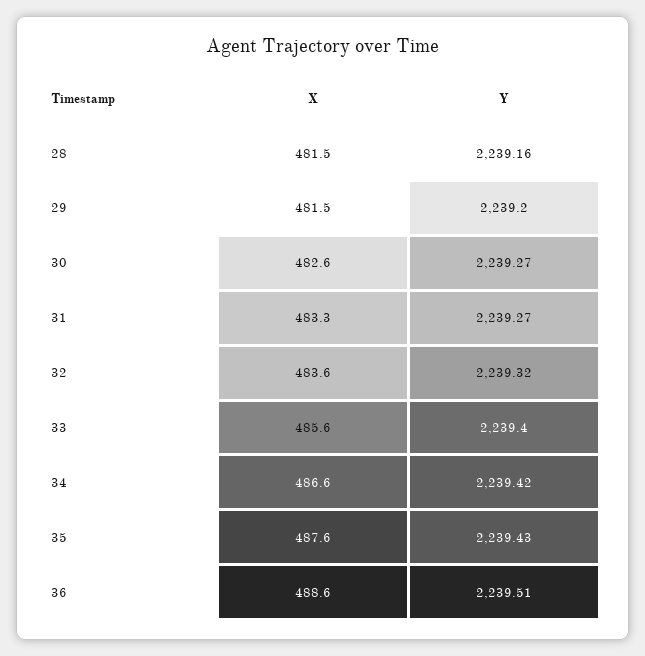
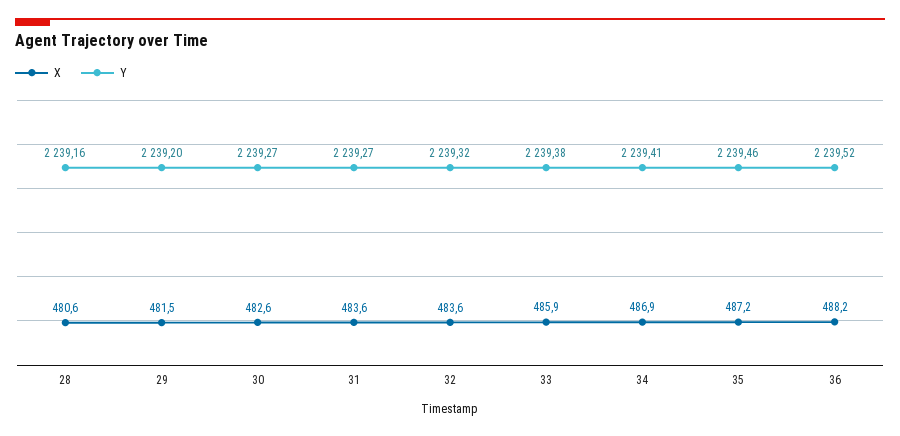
X, 28: 481.5 -> 480.6
X, 31: 483.3 -> 483.6
X, 33: 485.6 -> 485.9
Y, 33: 2239.4 -> 2239.38
X, 34: 486.6 -> 486.9
Y, 34: 2239.42 -> 2239.41
X, 35: 487.6 -> 487.2
Y, 35: 2239.43 -> 2239.46
X, 36: 488.6 -> 488.2
Y, 36: 2239.51 -> 2239.52

